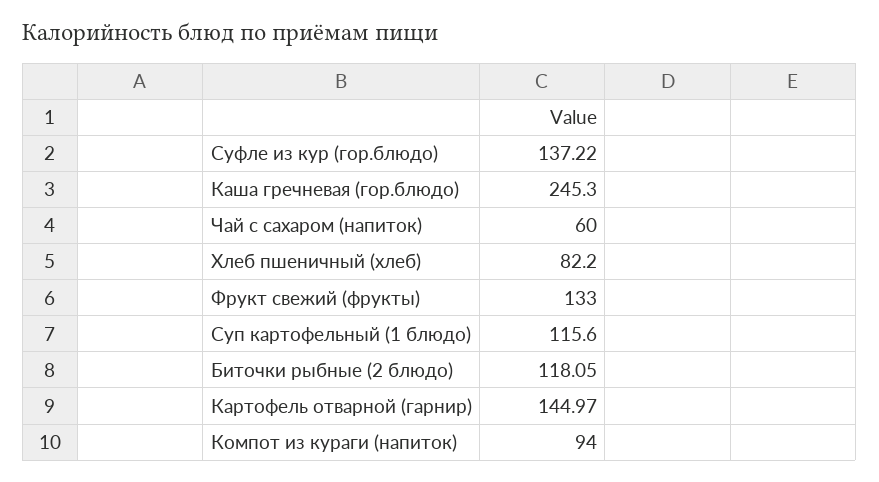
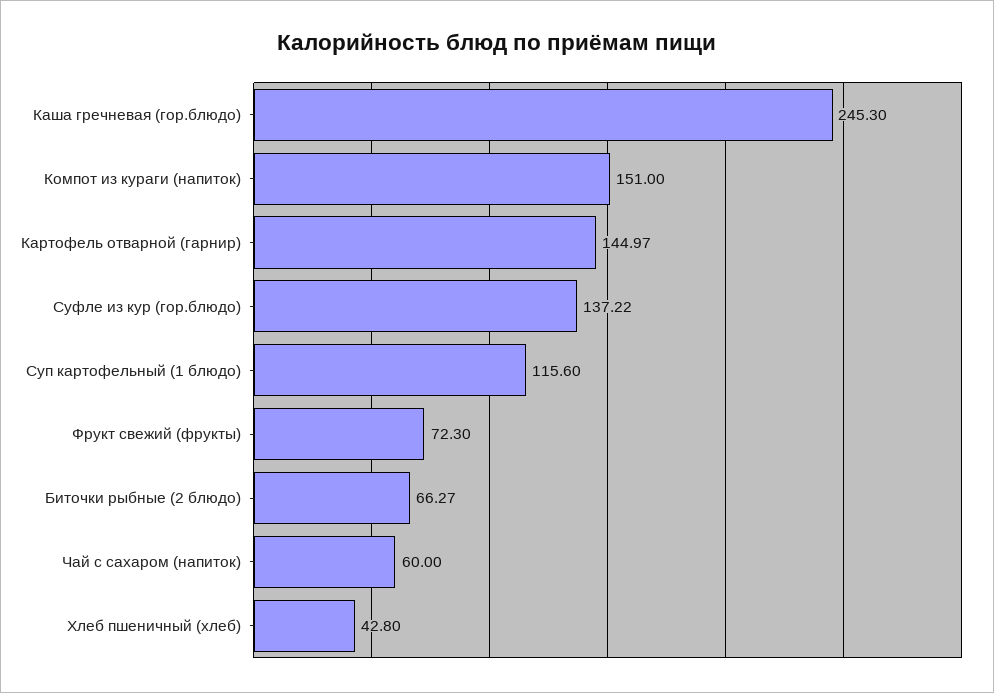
Хлеб пшеничный (хлеб): 82.2 -> 42.8
Фрукт свежий (фрукты): 133 -> 72.3
Биточки рыбные (2 блюдо): 118.05 -> 66.27
Компот из кураги (напиток): 94 -> 151

